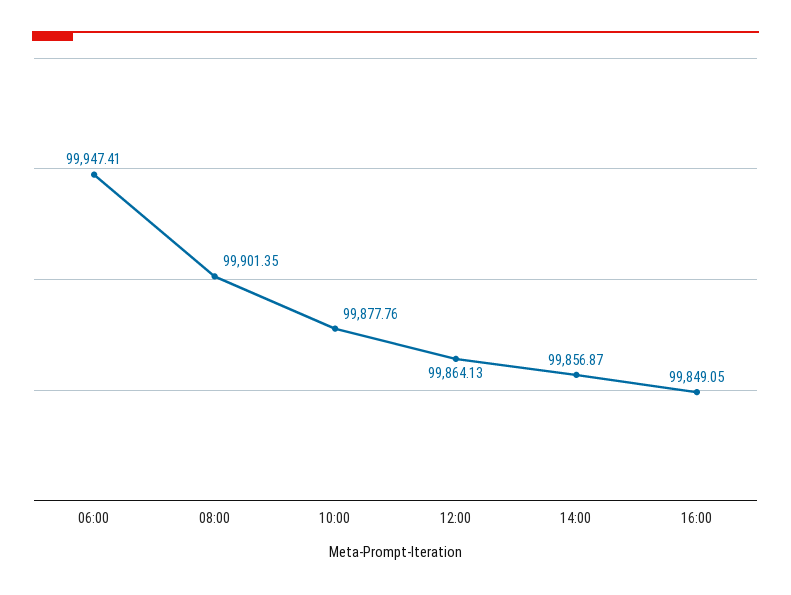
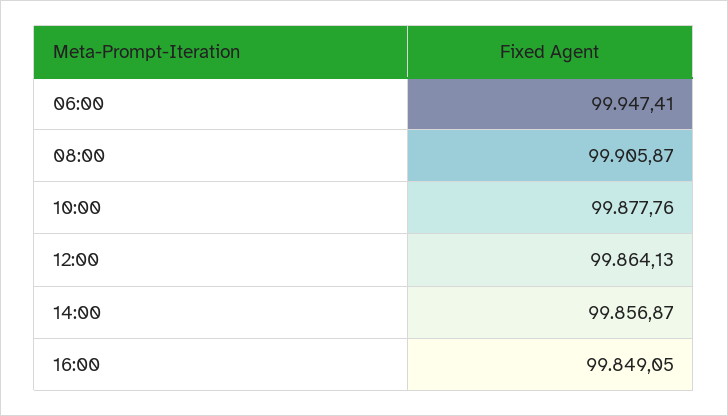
08:00: 99901.35 -> 99905.87

